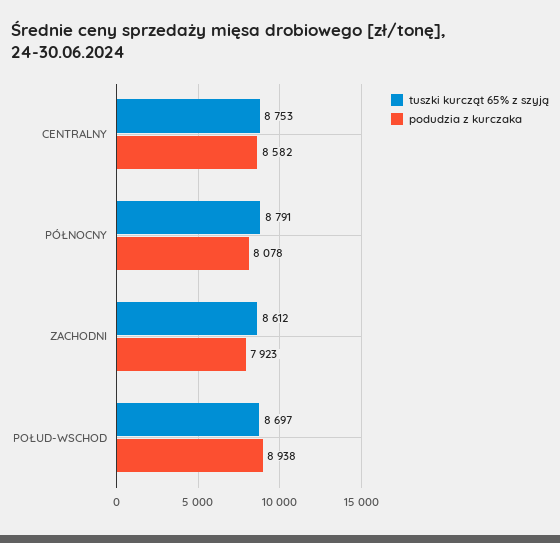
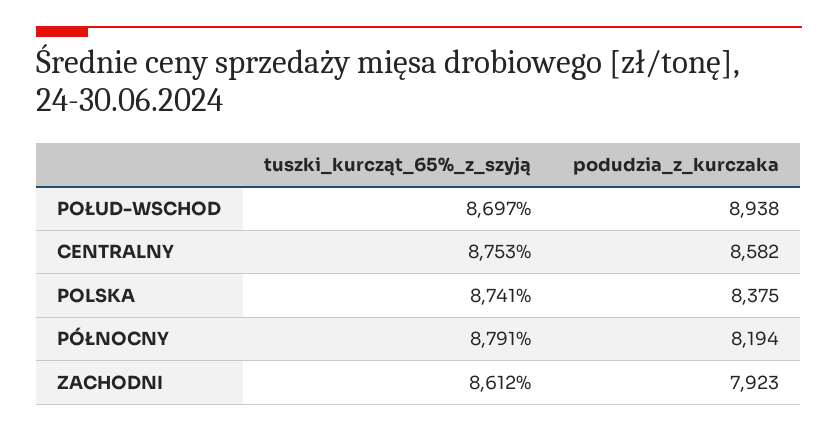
podudzia z kurczaka, PÓŁNOCNY: 8078 -> 8194
tuszki kurcząt 65% z szyją, POLSKA: none -> 8741
podudzia z kurczaka, POLSKA: none -> 8375

